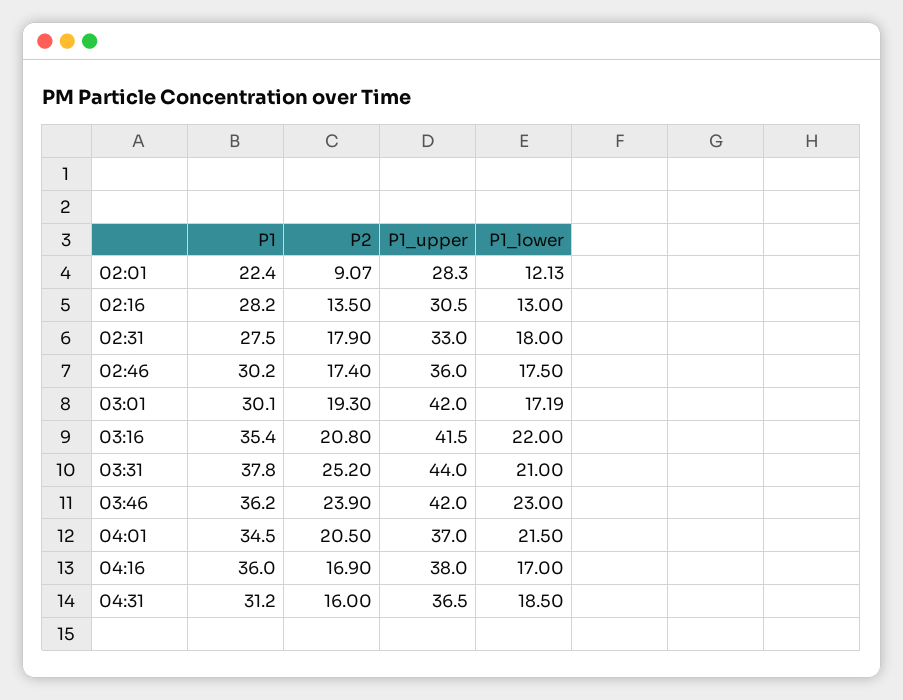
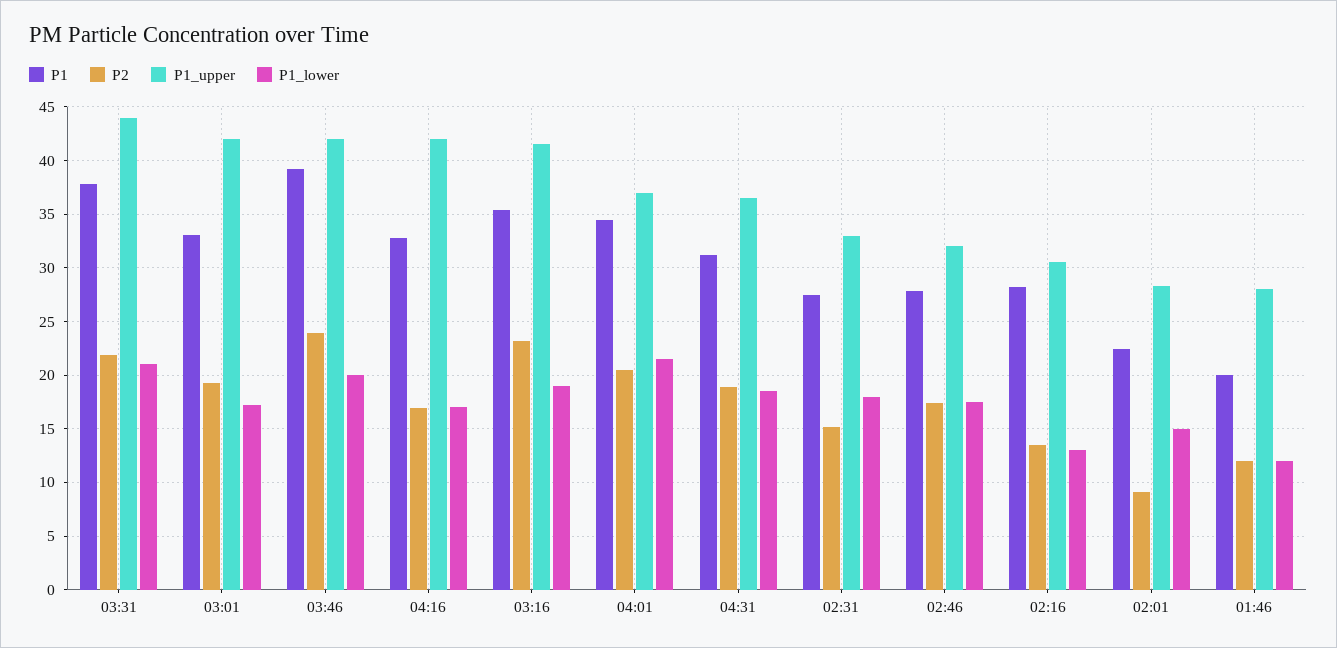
P1_lower, 02:01: 12.13 -> 15
P2, 02:31: 17.9 -> 15
P1, 02:46: 30.2 -> 28
P1_upper, 02:46: 36 -> 32
P1, 03:01: 30.1 -> 33
P2, 03:16: 20.8 -> 23
P1_lower, 03:16: 22 -> 19
P2, 03:31: 25.2 -> 22
P1, 03:46: 36.2 -> 39
P1_lower, 03:46: 23 -> 20
P1, 04:16: 36 -> 33
P1_upper, 04:16: 38 -> 42
P2, 04:31: 16 -> 19
P1, 01:46: none -> 20
P2, 01:46: none -> 12
P1_upper, 01:46: none -> 28
P1_lower, 01:46: none -> 12

